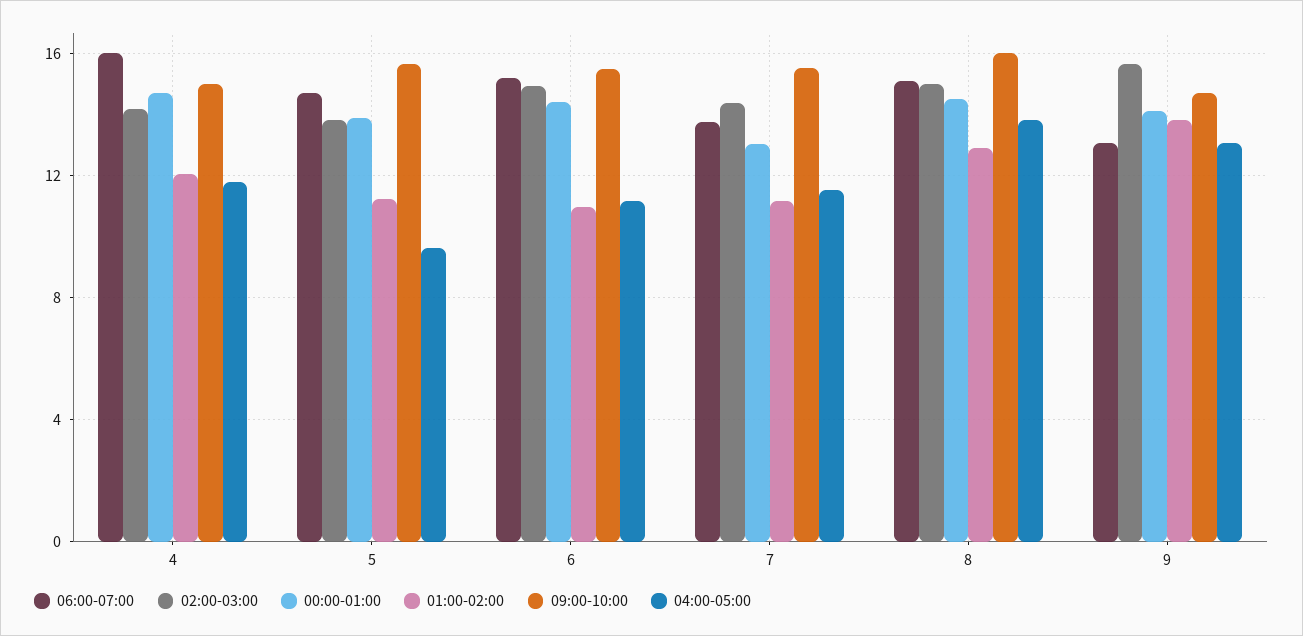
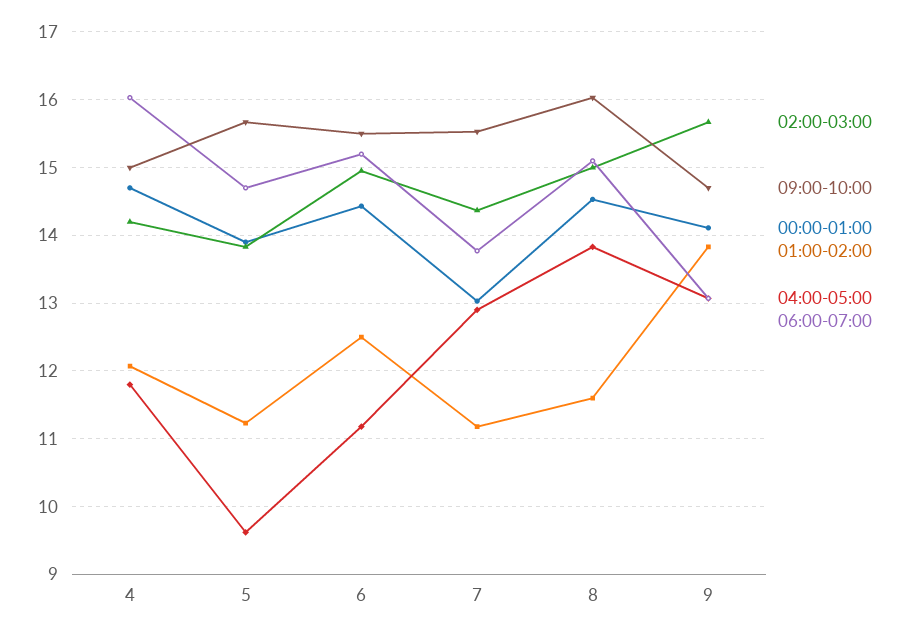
01:00-02:00, 6: 11 -> 12.5
04:00-05:00, 7: 11.5 -> 12.9
01:00-02:00, 8: 13 -> 11.6

